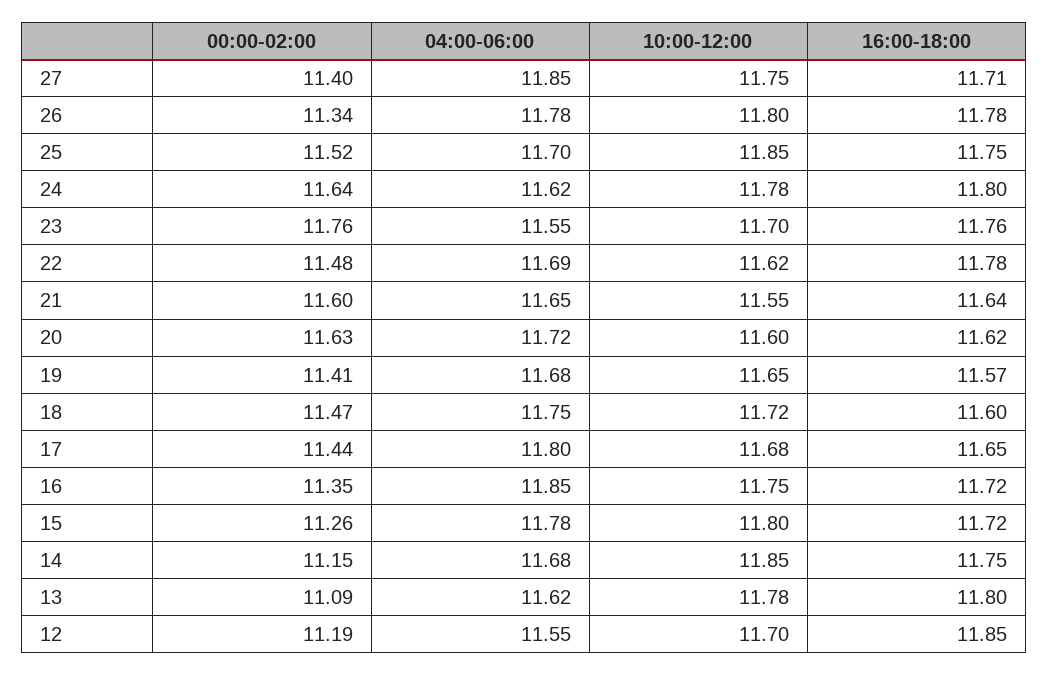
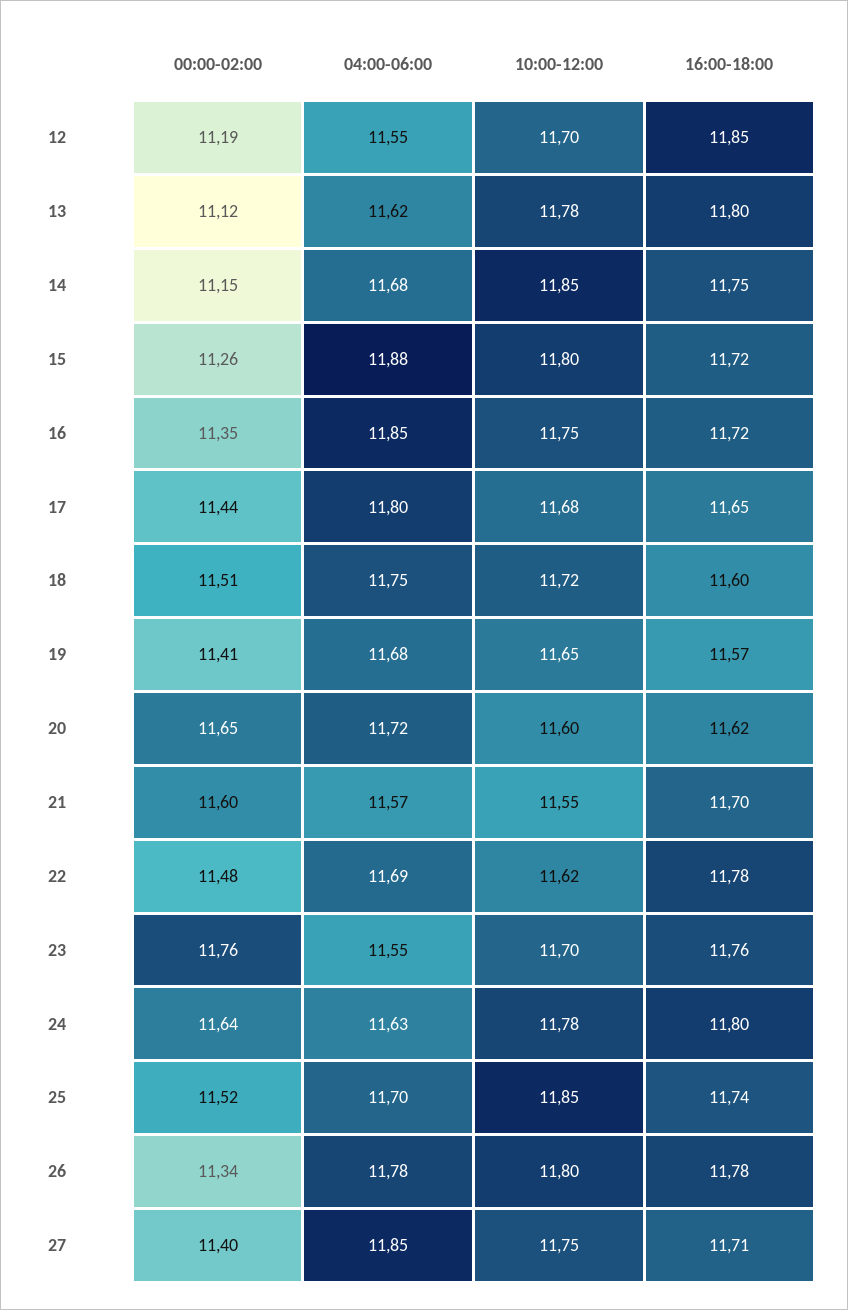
16:00-18:00, 25: 11.75 -> 11.74
04:00-06:00, 24: 11.62 -> 11.63
04:00-06:00, 21: 11.65 -> 11.57
16:00-18:00, 21: 11.64 -> 11.7
00:00-02:00, 20: 11.63 -> 11.65
00:00-02:00, 18: 11.47 -> 11.51
04:00-06:00, 15: 11.78 -> 11.88
00:00-02:00, 13: 11.09 -> 11.12

